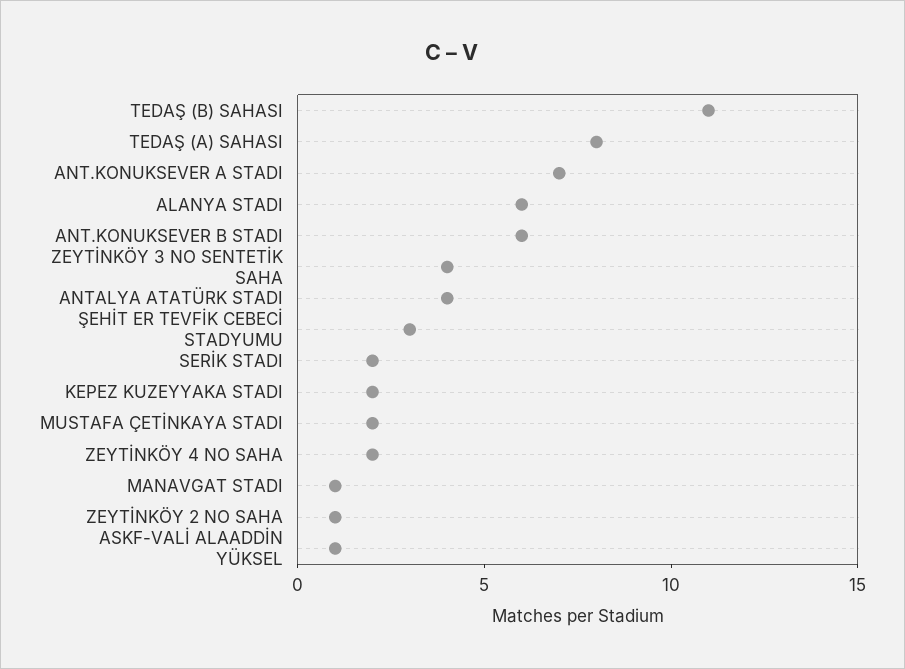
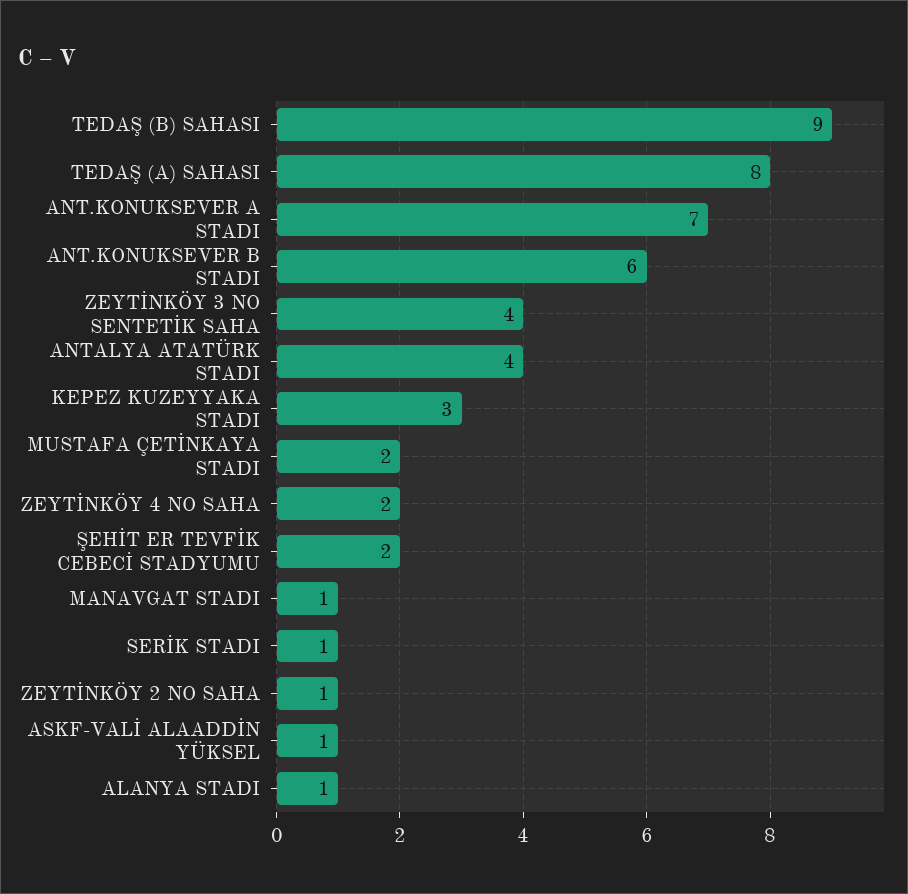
TEDAŞ (B) SAHASI: 11 -> 9
ALANYA STADI: 6 -> 1
ŞEHİT ER TEVFİK CEBECİ STADYUMU: 3 -> 2
SERİK STADI: 2 -> 1
KEPEZ KUZEYYAKA STADI: 2 -> 3

